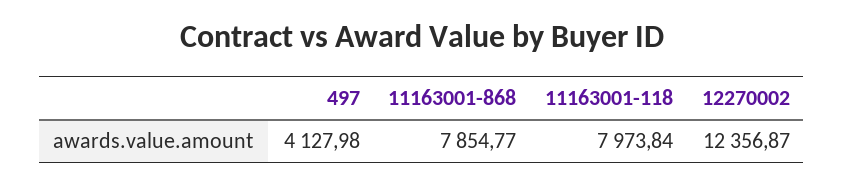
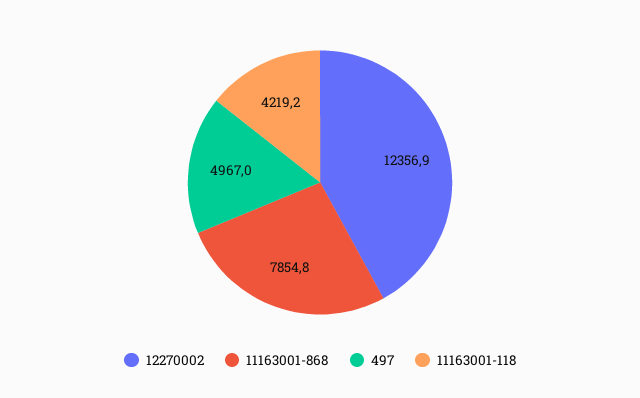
497: 4127.98 -> 4967
11163001-118: 7973.84 -> 4219.2

